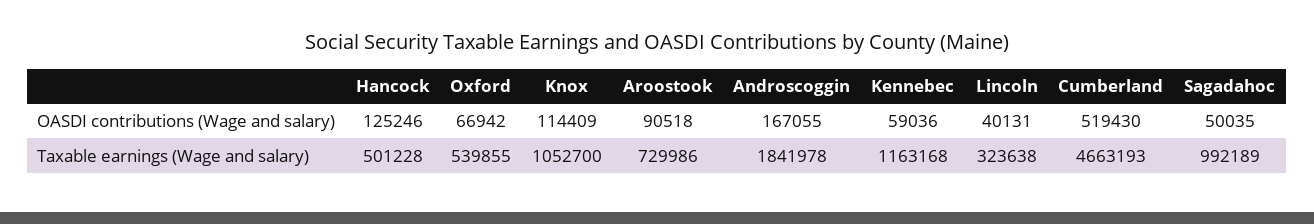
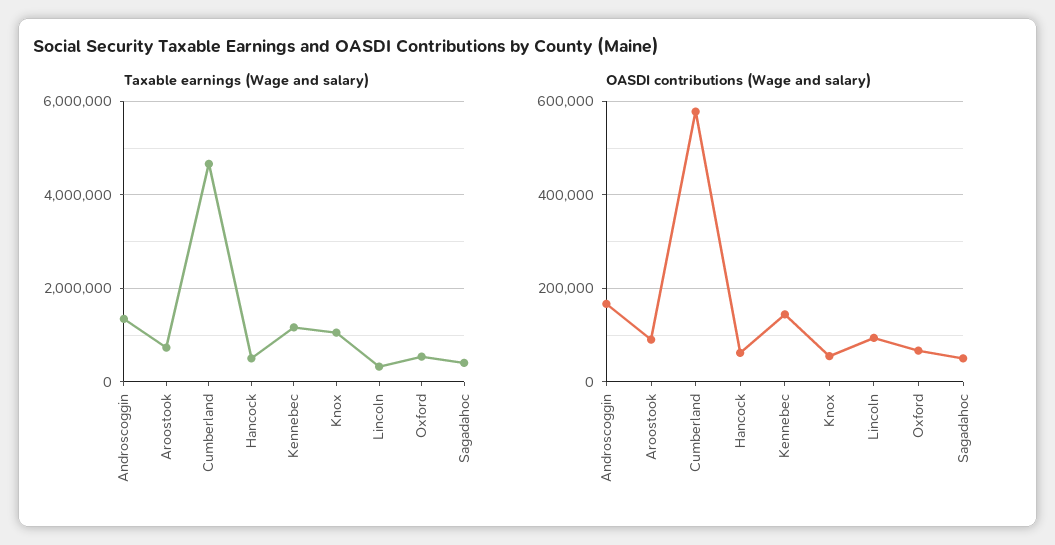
OASDI contributions (Wage and salary), Hancock: 125246 -> 60000
OASDI contributions (Wage and salary), Knox: 114409 -> 60000
OASDI contributions (Wage and salary), Kennebec: 59036 -> 140000
OASDI contributions (Wage and salary), Lincoln: 40131 -> 100000
OASDI contributions (Wage and salary), Cumberland: 519430 -> 580000
Taxable earnings (Wage and salary), Androscoggin: 1841978 -> 1400000
Taxable earnings (Wage and salary), Sagadahoc: 992189 -> 400000

